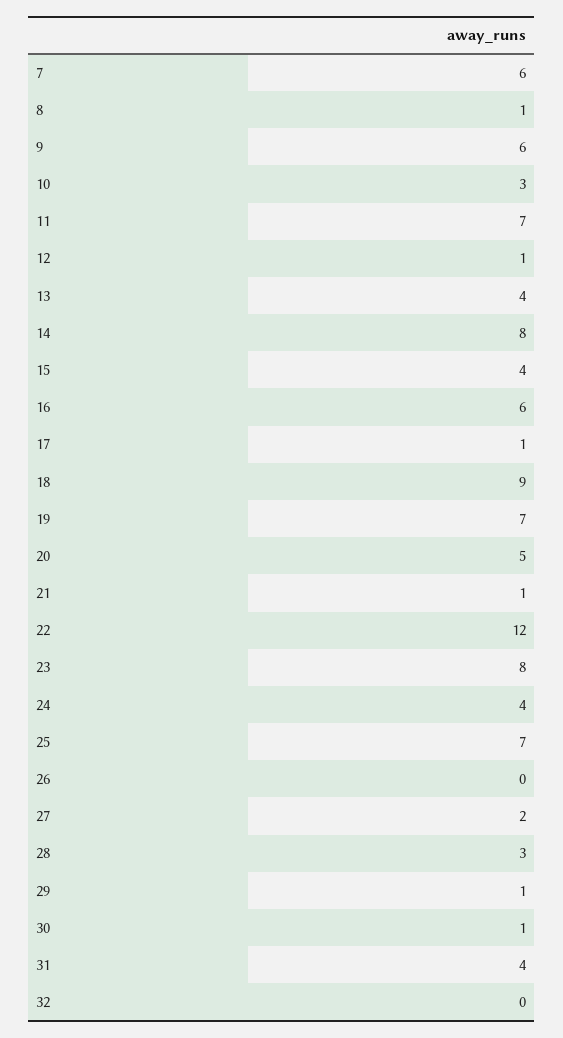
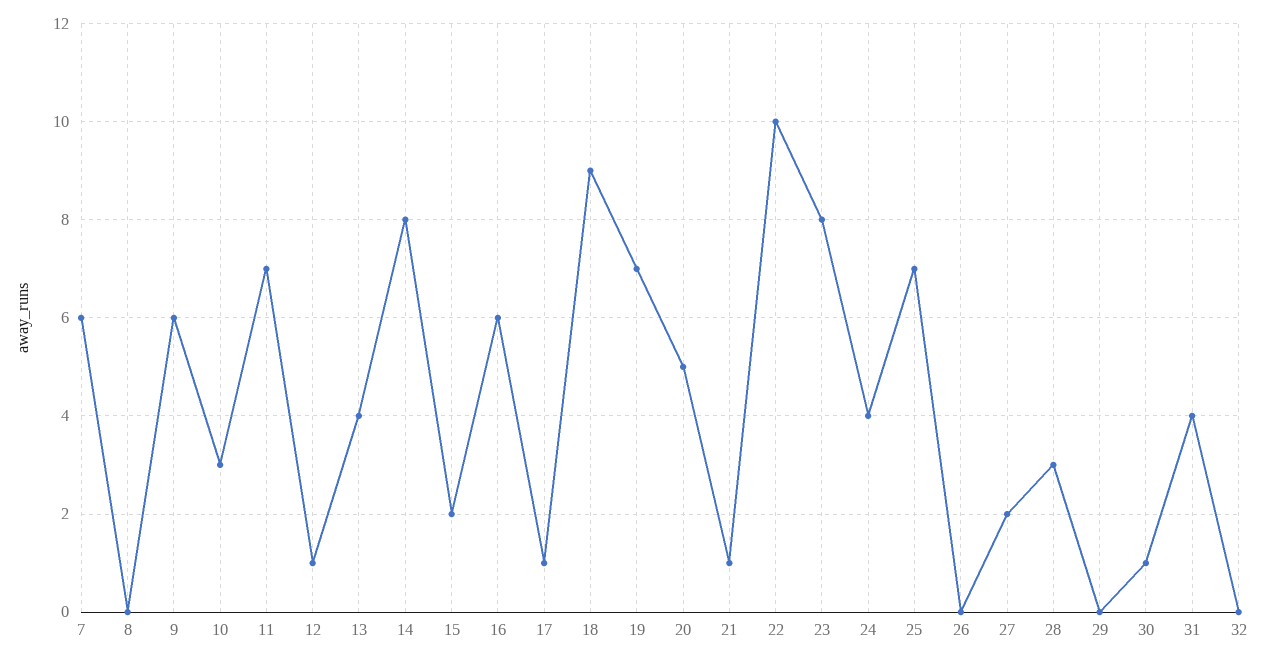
8: 1 -> 0
15: 4 -> 2
22: 12 -> 10
29: 1 -> 0

